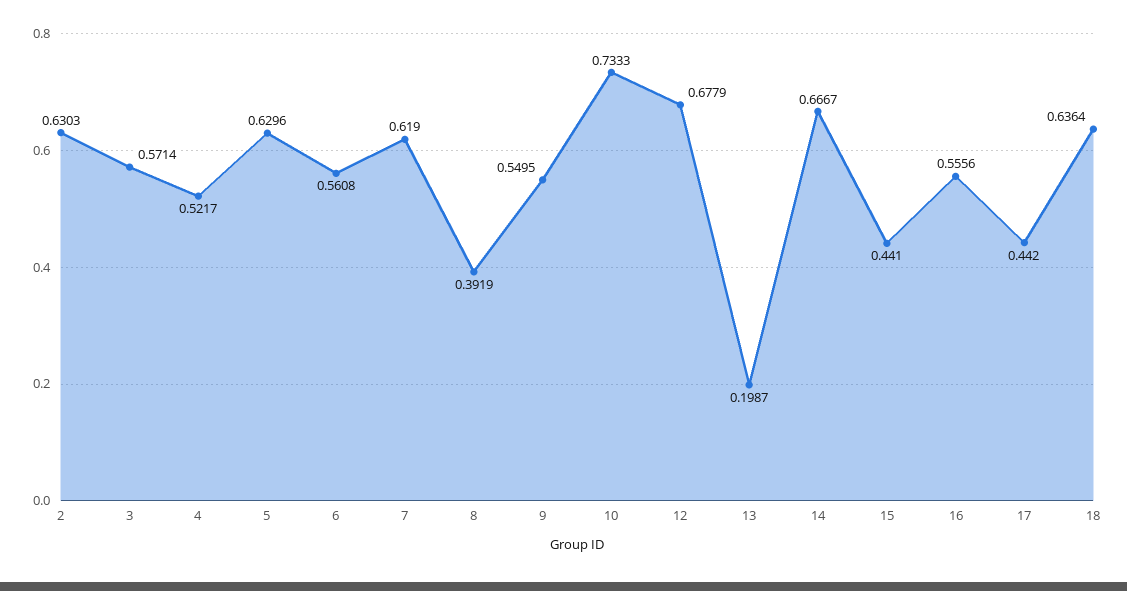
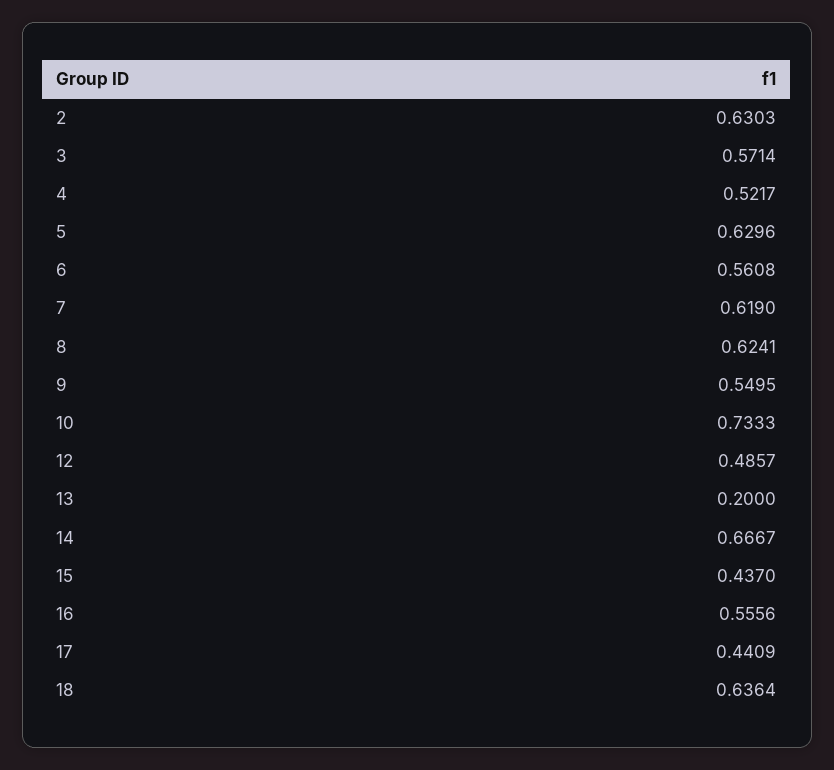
8: 0.3919 -> 0.6241
12: 0.6779 -> 0.4857
13: 0.1987 -> 0.2
15: 0.441 -> 0.437
17: 0.442 -> 0.4409

